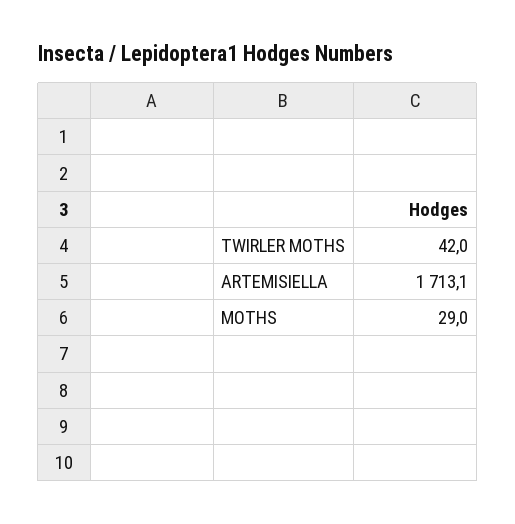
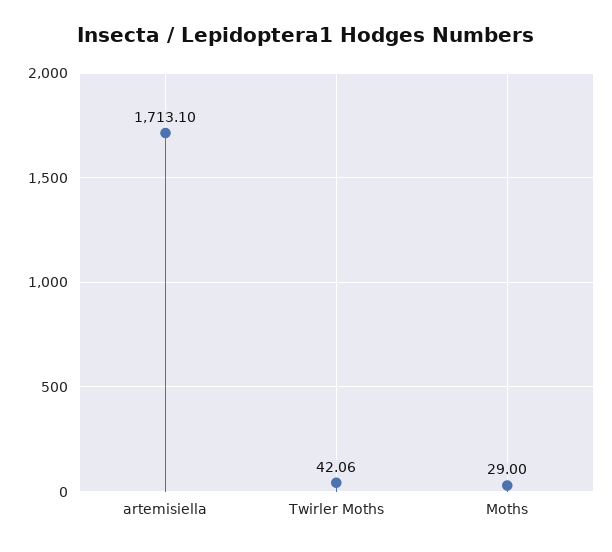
TWIRLER MOTHS: 42 -> 42.06

